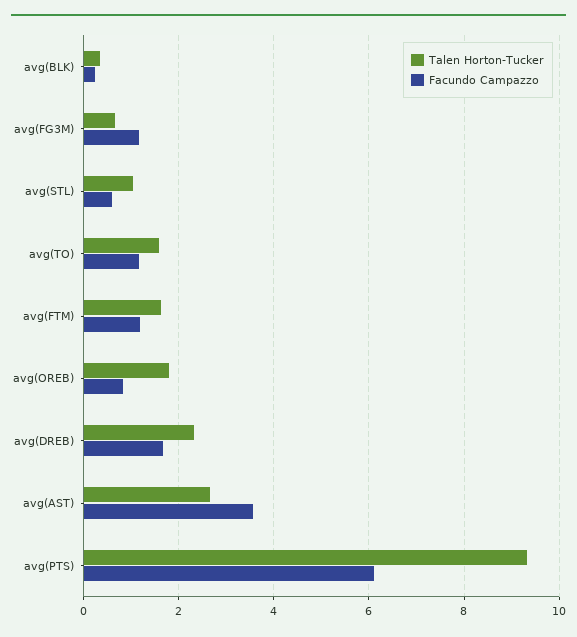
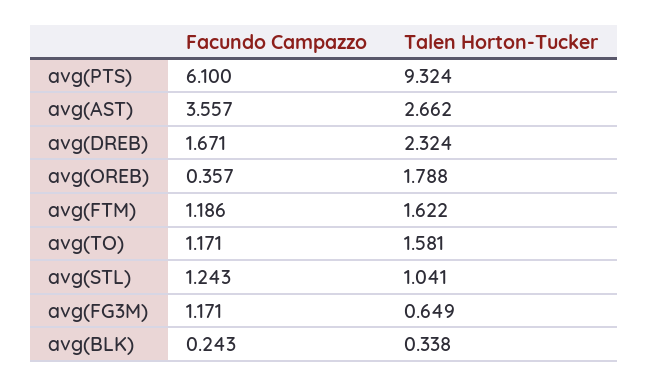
Facundo Campazzo, avg(STL): 0.6 -> 1.243
Facundo Campazzo, avg(OREB): 0.8 -> 0.357

